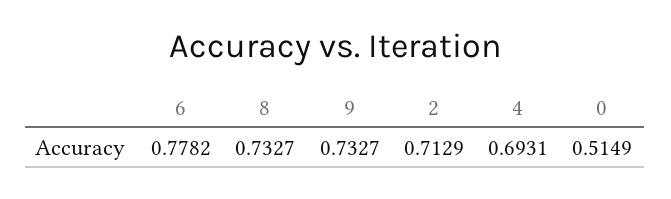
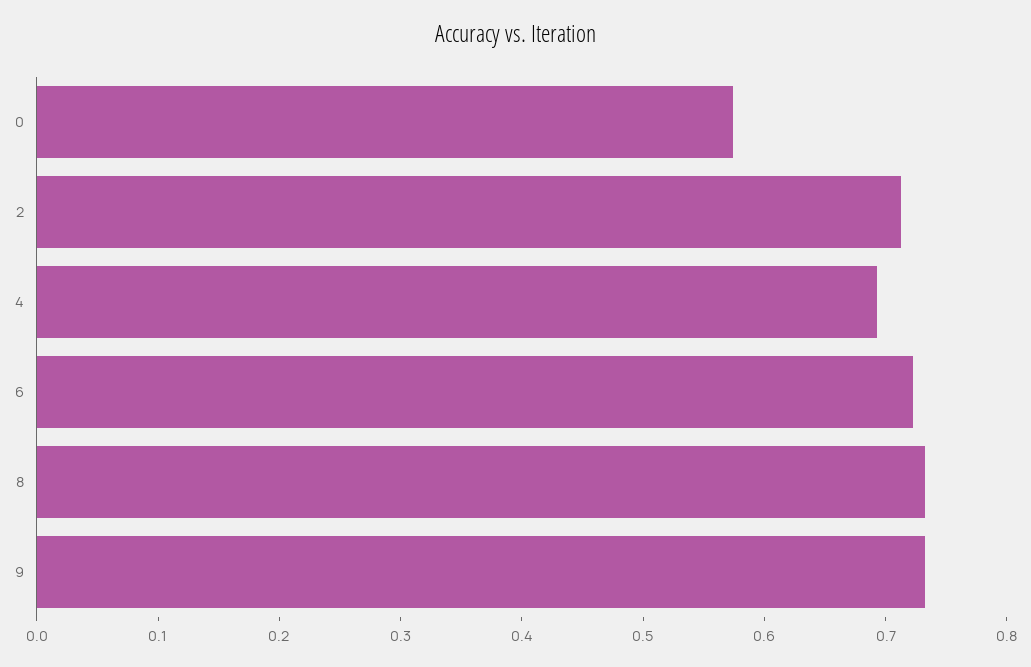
6: 0.7782 -> 0.72
0: 0.5149 -> 0.58

